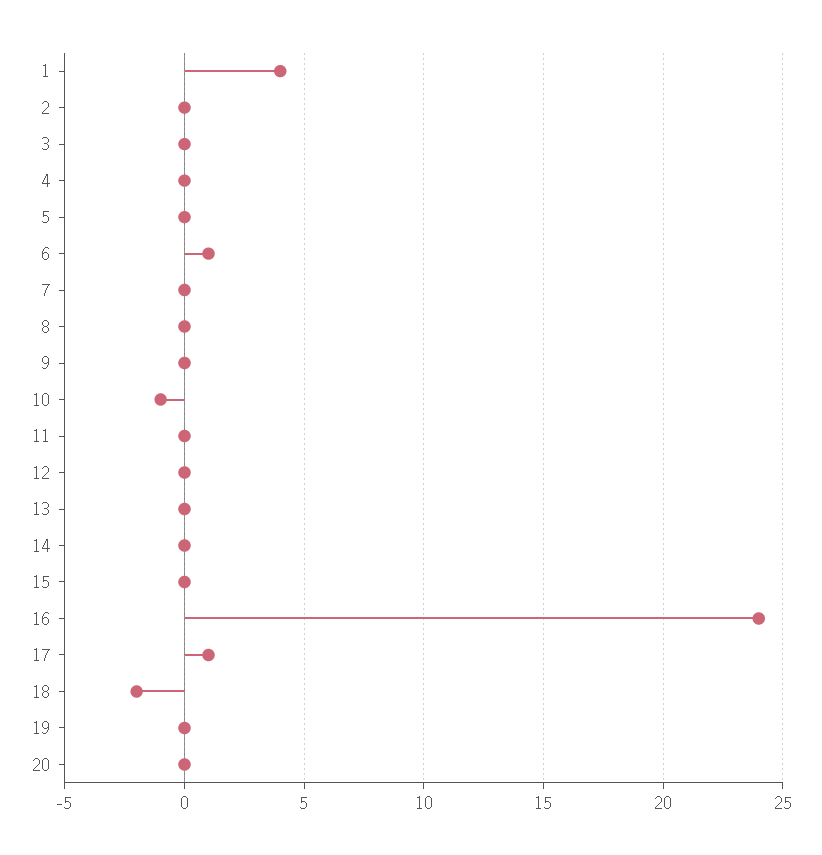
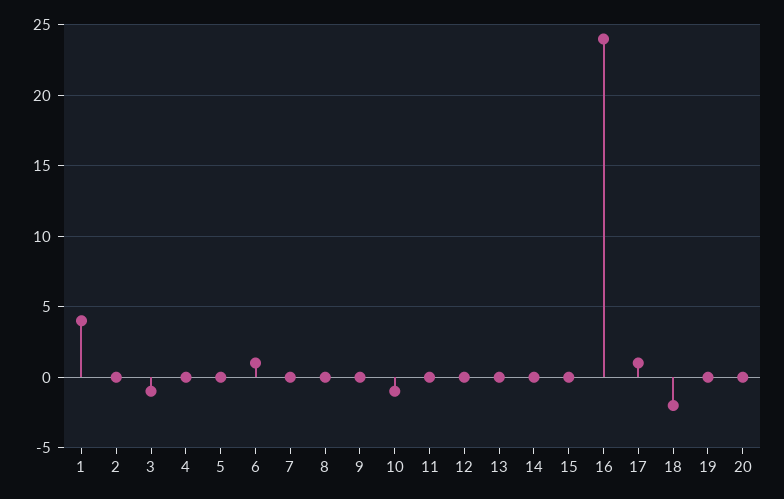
3: 0 -> -1

